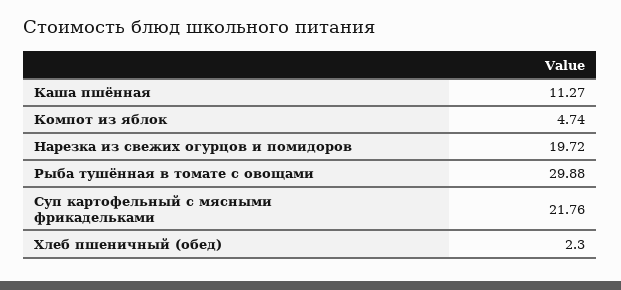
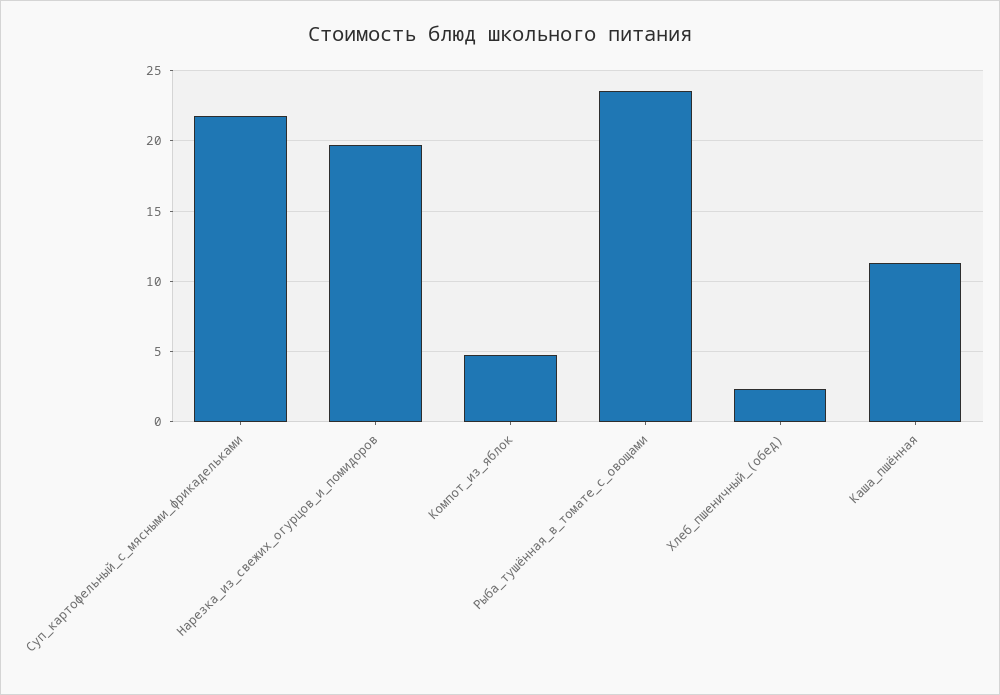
Рыба тушённая в томате с овощами: 29.88 -> 23.5

